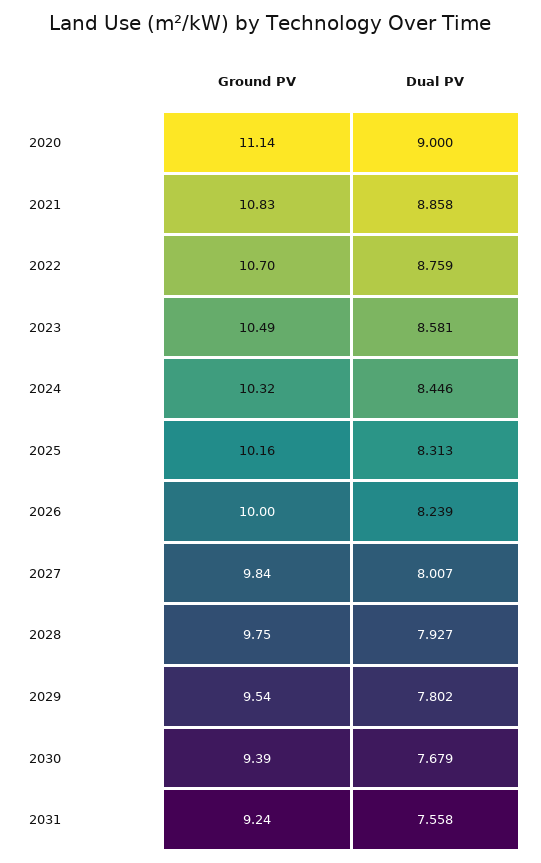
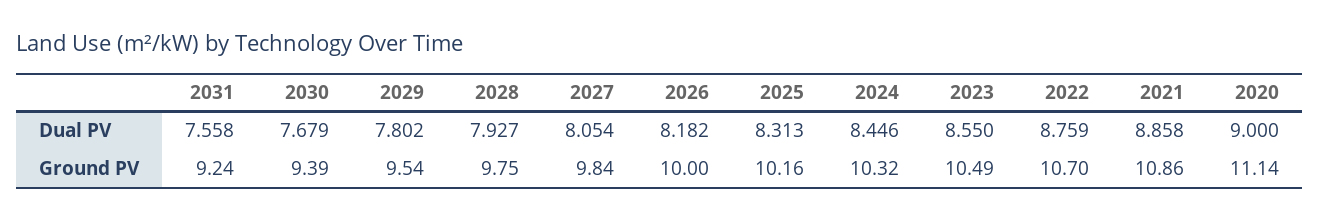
Ground PV, 2021: 10.83 -> 10.86
Dual PV, 2023: 8.581 -> 8.55
Dual PV, 2026: 8.239 -> 8.182
Dual PV, 2027: 8.007 -> 8.054

